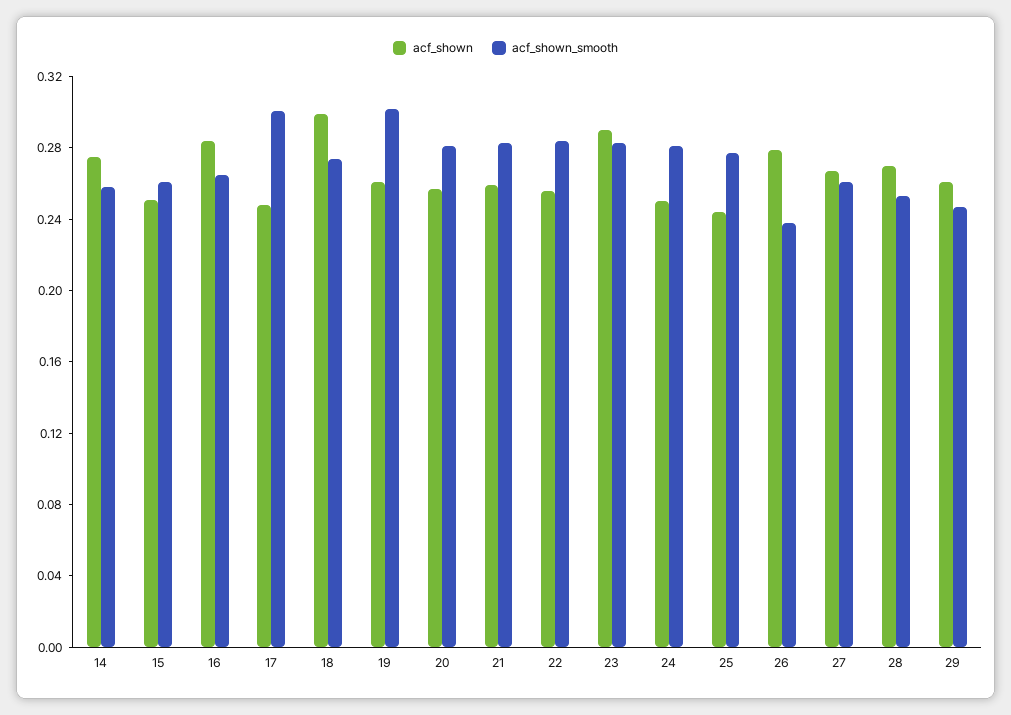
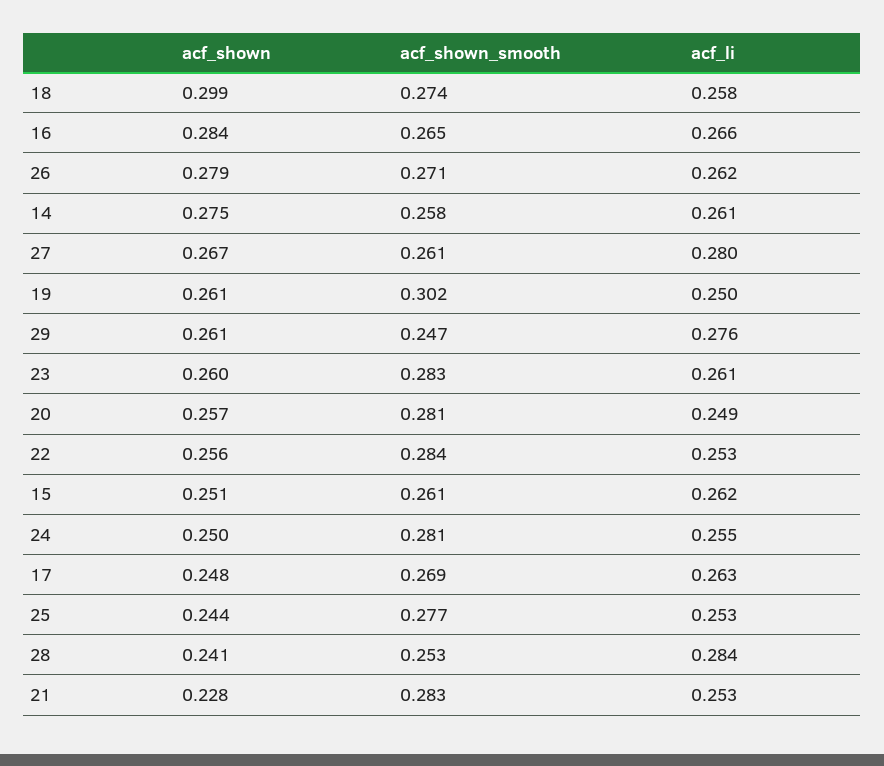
acf_shown_smooth, 17: 0.3 -> 0.269
acf_shown, 21: 0.26 -> 0.228
acf_shown, 23: 0.29 -> 0.26
acf_shown_smooth, 26: 0.24 -> 0.271
acf_shown, 28: 0.27 -> 0.241
acf_li, 18: none -> 0.258
acf_li, 16: none -> 0.266
acf_li, 26: none -> 0.262
acf_li, 14: none -> 0.261
acf_li, 27: none -> 0.28
acf_li, 19: none -> 0.25
acf_li, 29: none -> 0.276
acf_li, 23: none -> 0.261
acf_li, 20: none -> 0.249
acf_li, 22: none -> 0.253
acf_li, 15: none -> 0.262
acf_li, 24: none -> 0.255
acf_li, 17: none -> 0.263
acf_li, 25: none -> 0.253
acf_li, 28: none -> 0.284
acf_li, 21: none -> 0.253

